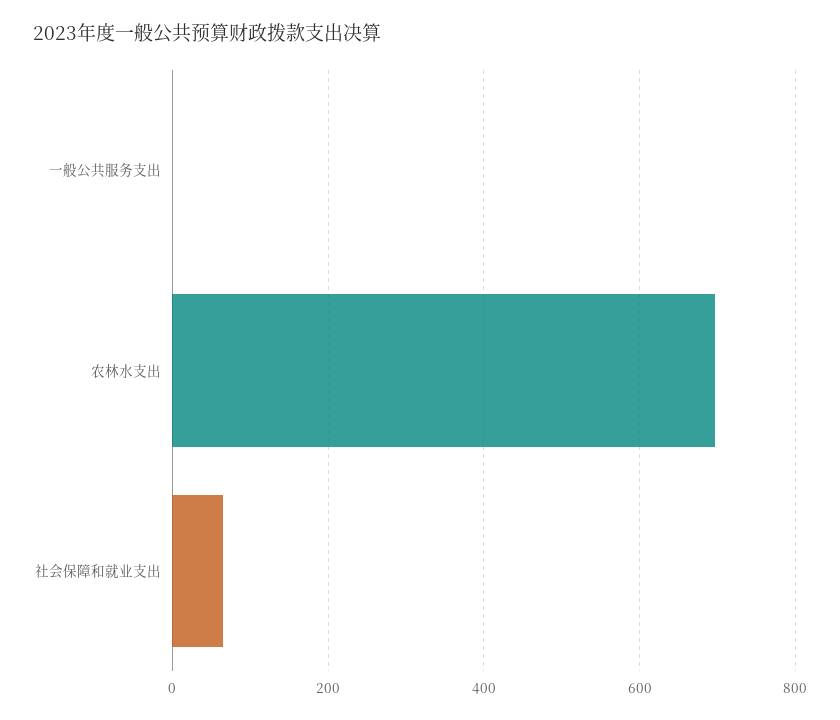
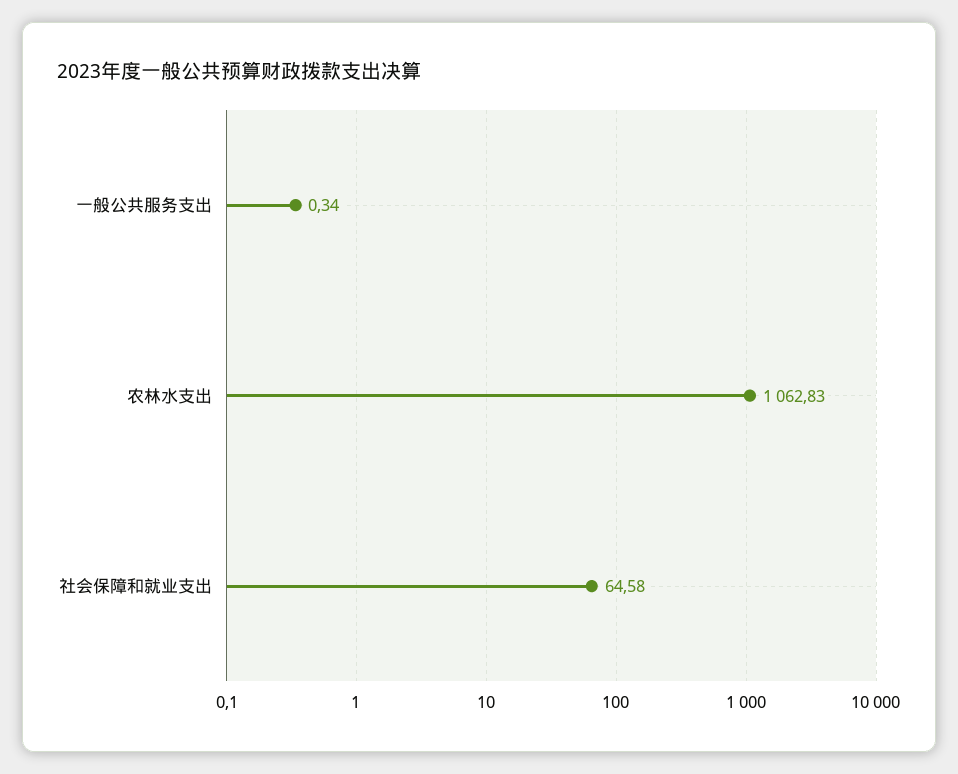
农林水支出: 700 -> 1062.83

